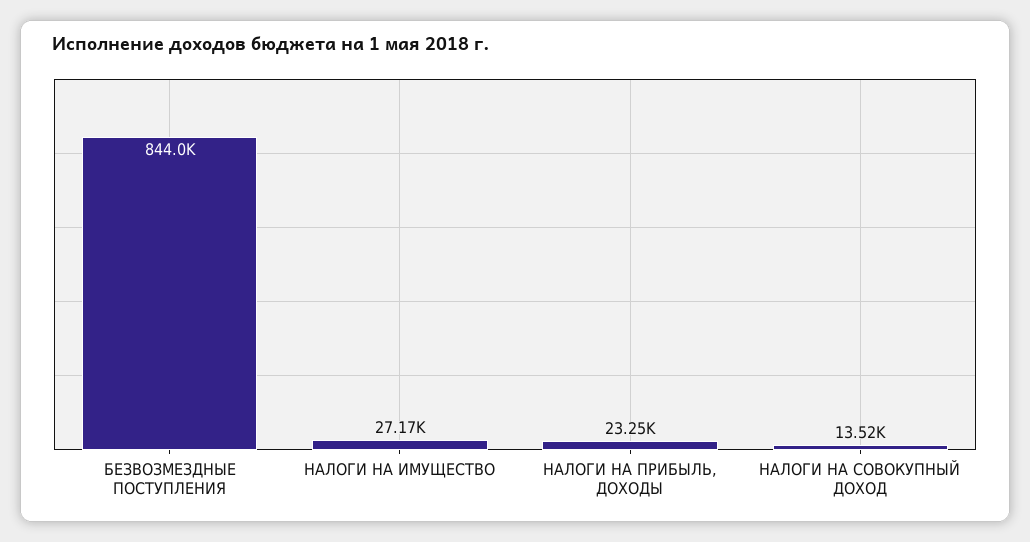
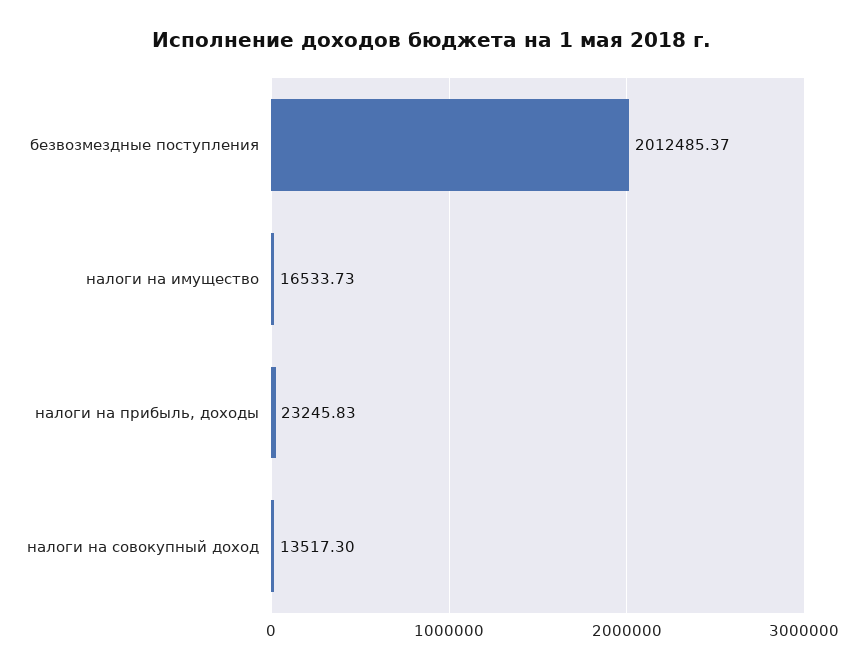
БЕЗВОЗМЕЗДНЫЕ ПОСТУПЛЕНИЯ: 844000 -> 2012485.37
НАЛОГИ НА ИМУЩЕСТВО: 27170 -> 16533.73

